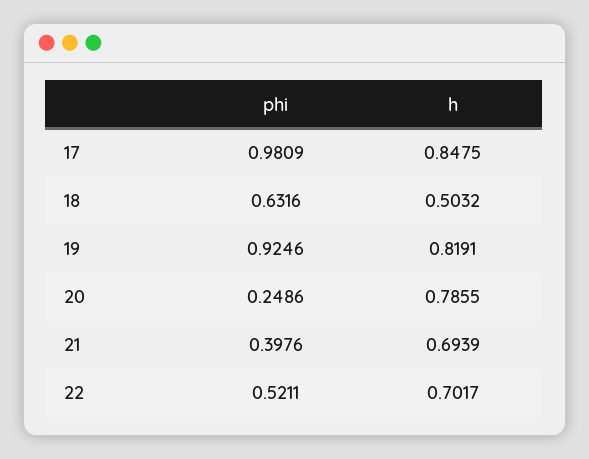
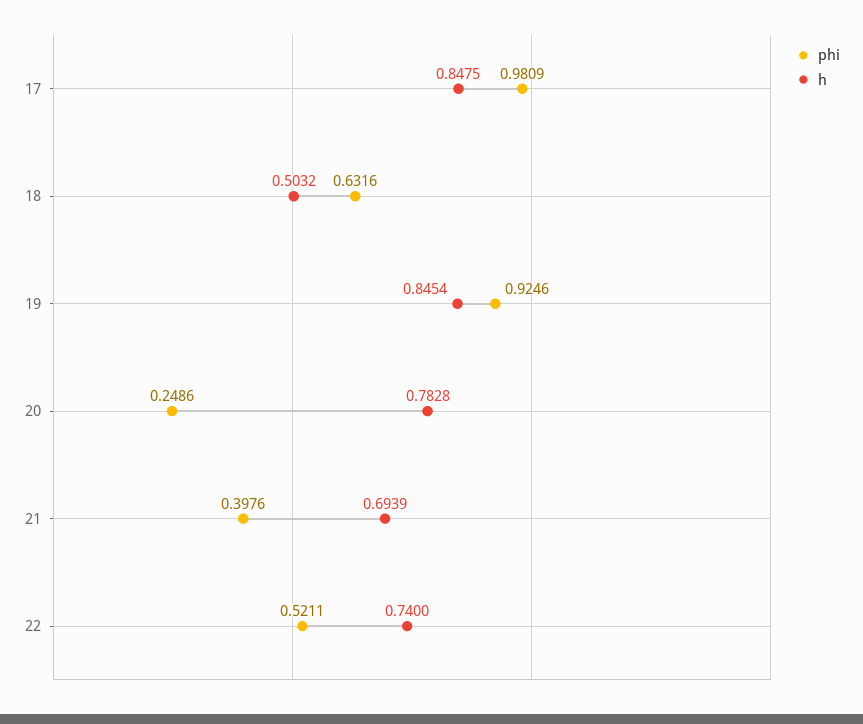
h, 19: 0.8191 -> 0.8454
h, 20: 0.7855 -> 0.7828
h, 22: 0.7017 -> 0.74

